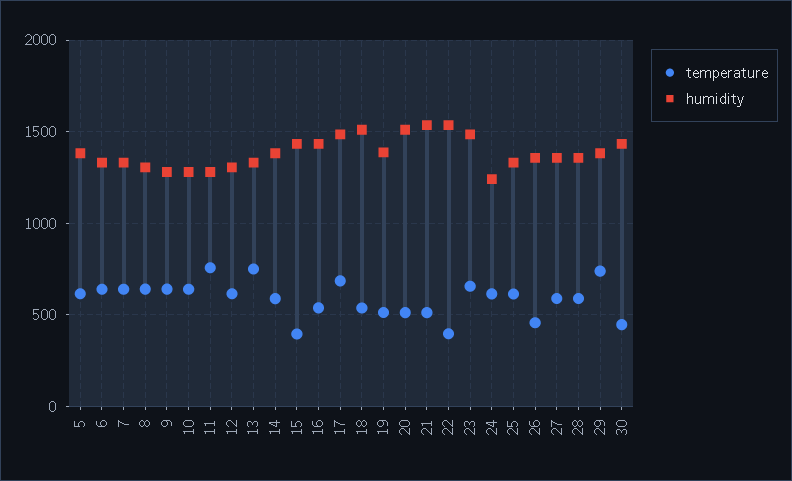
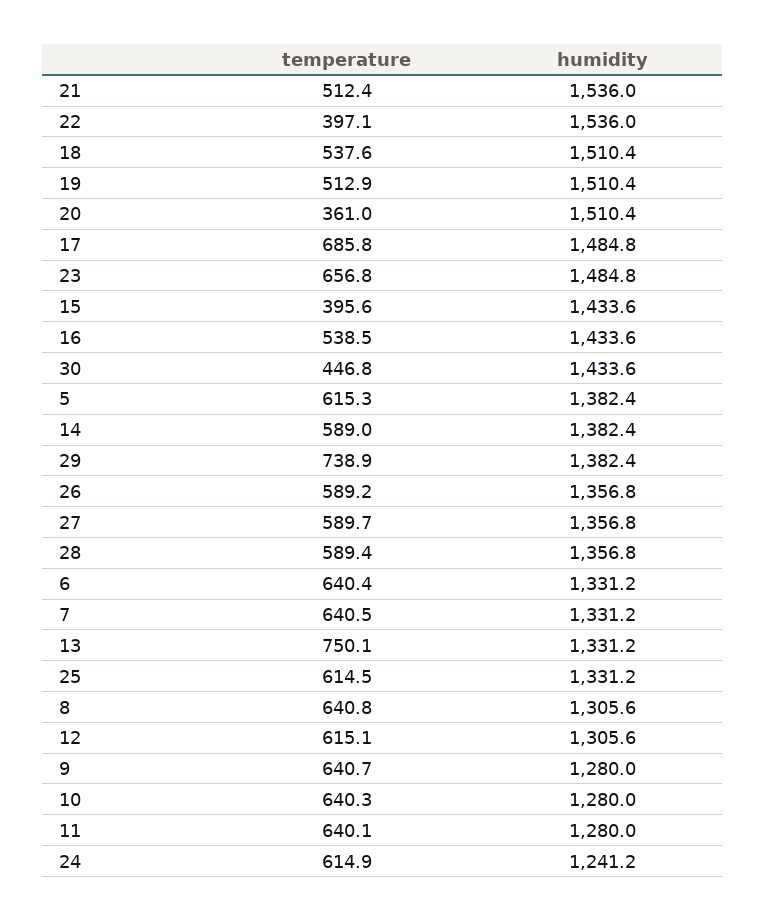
temperature, 11: 750 -> 640.1
humidity, 19: 1400 -> 1510.4
temperature, 20: 500 -> 361
temperature, 26: 450 -> 589.2

